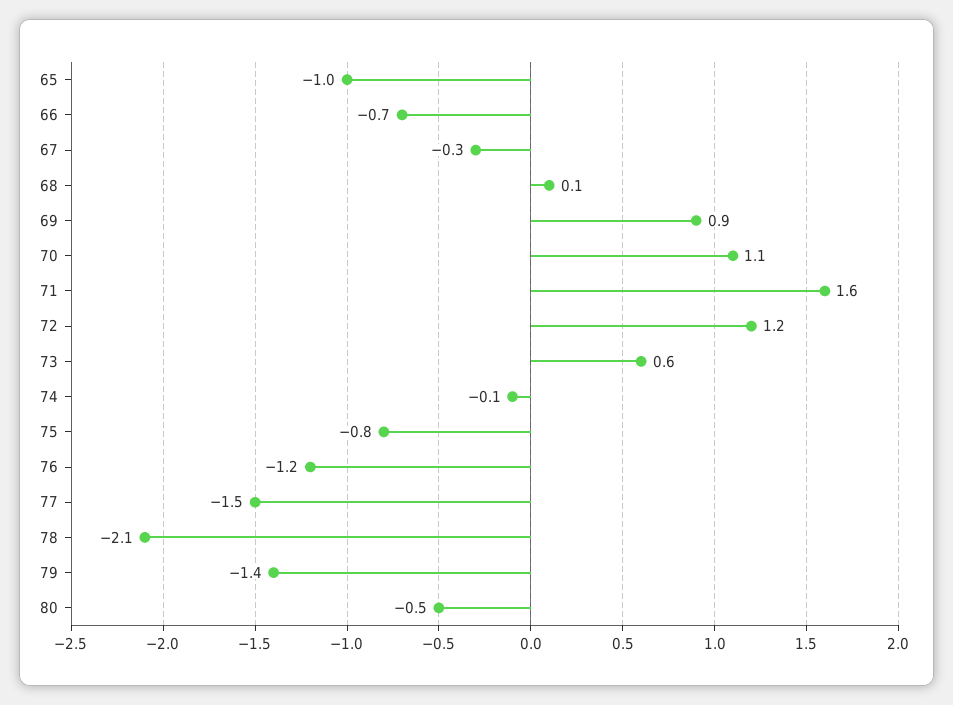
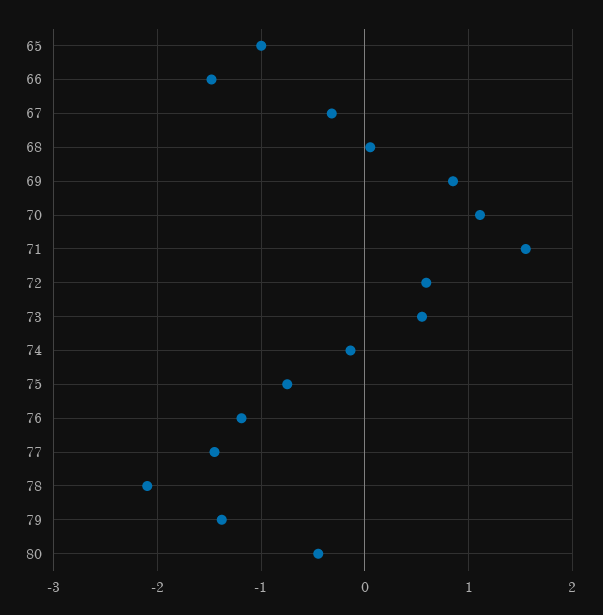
66: -0.7 -> -1.5
72: 1.2 -> 0.6

